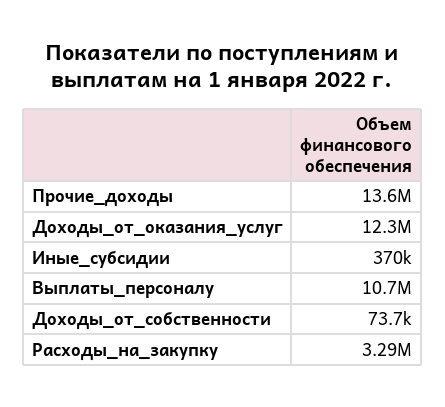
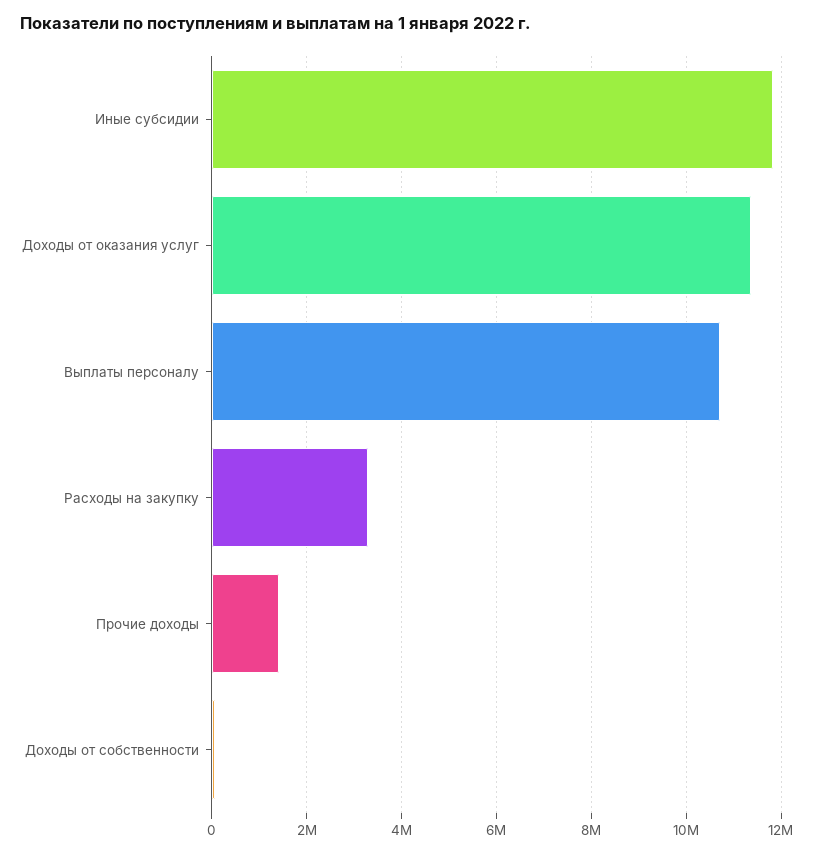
Прочие_доходы: 13600000 -> 1400000
Доходы_от_оказания_услуг: 12300000 -> 11400000
Иные_субсидии: 370000 -> 11800000

